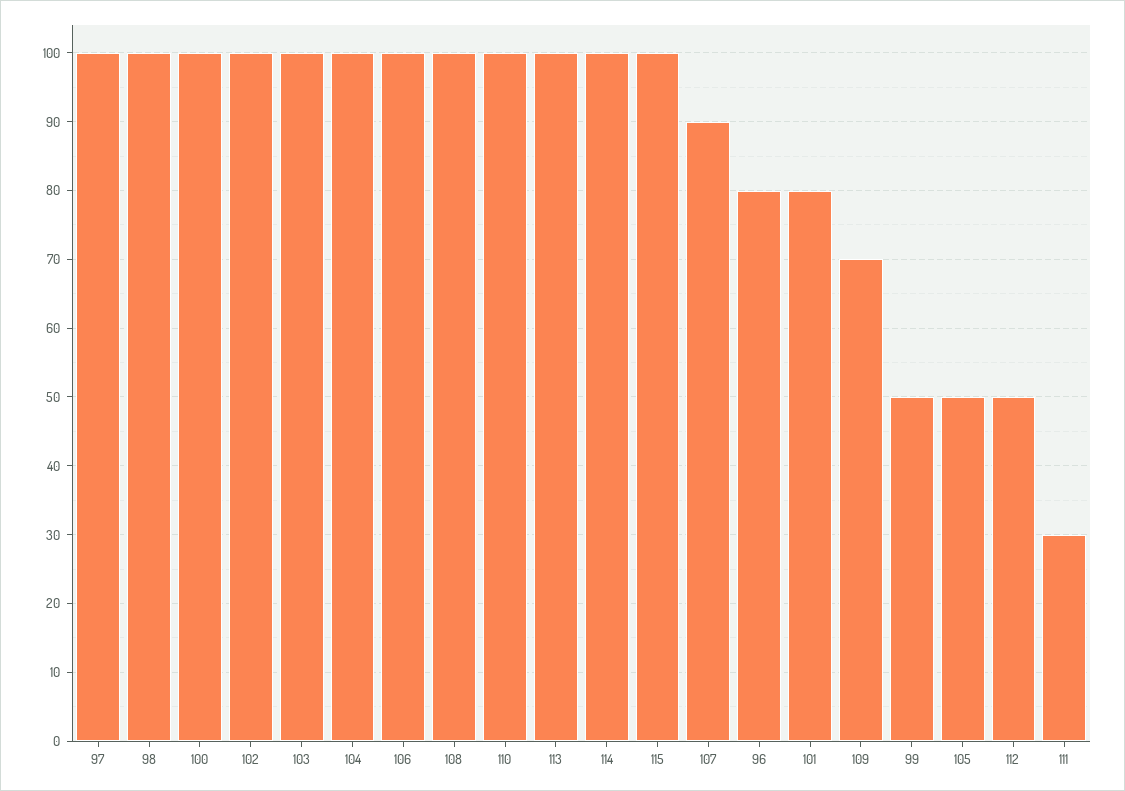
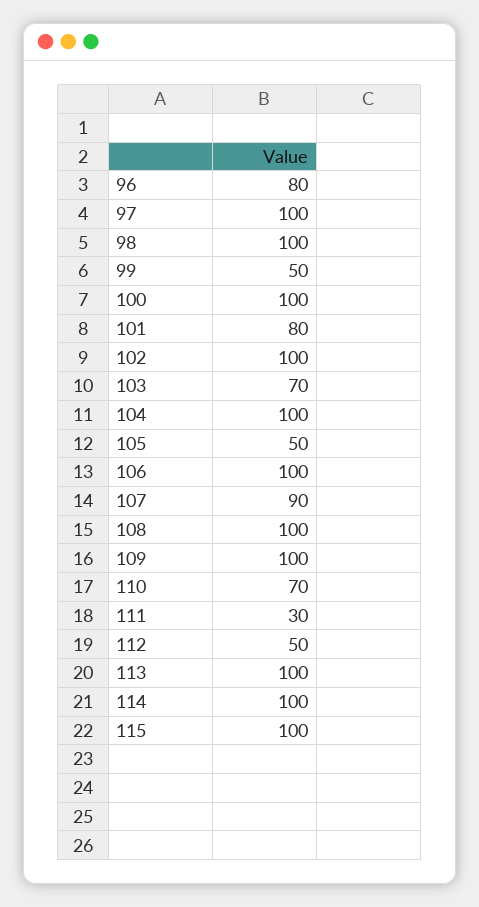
103: 100 -> 70
110: 100 -> 70
109: 70 -> 100

